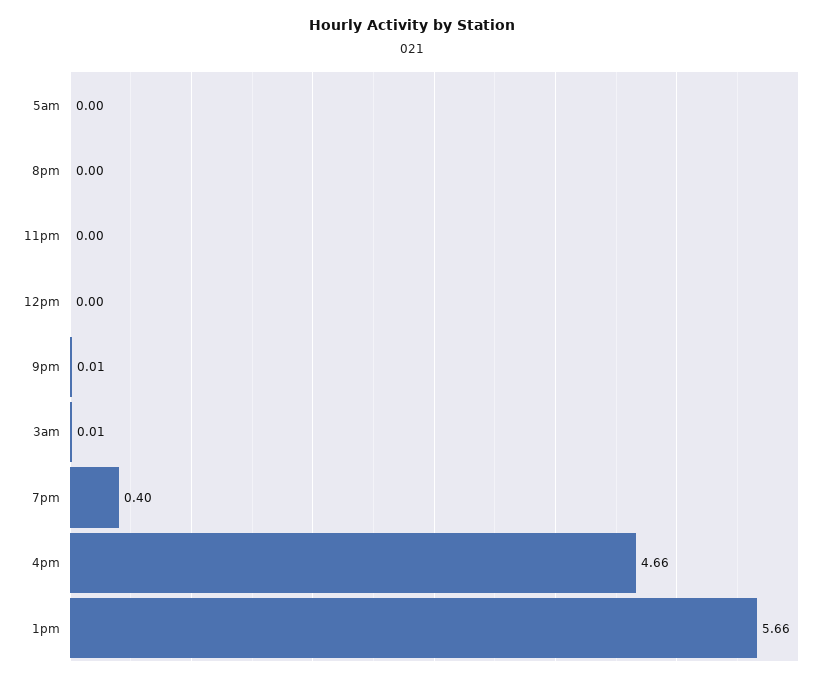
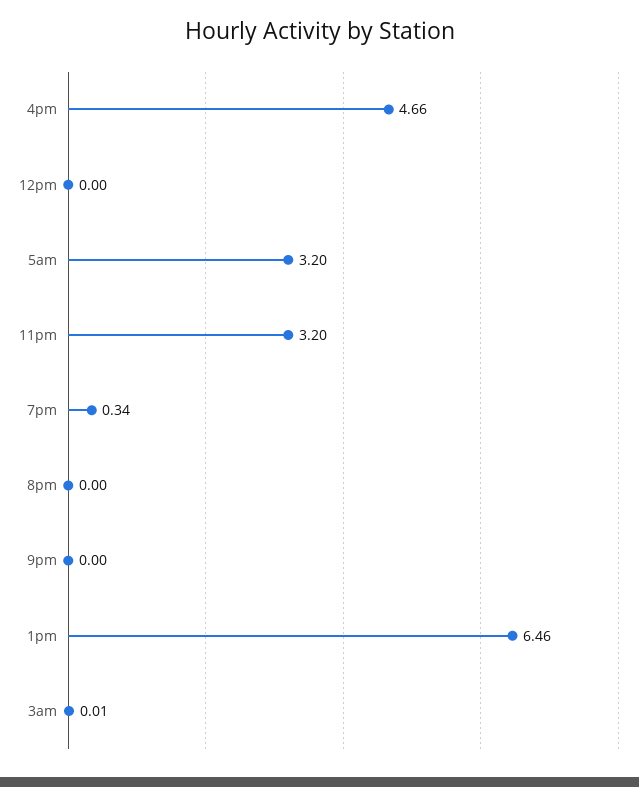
5am: 0 -> 3.2
11pm: 0 -> 3.2
9pm: 0.01 -> 0
7pm: 0.4 -> 0.34
1pm: 5.66 -> 6.46

